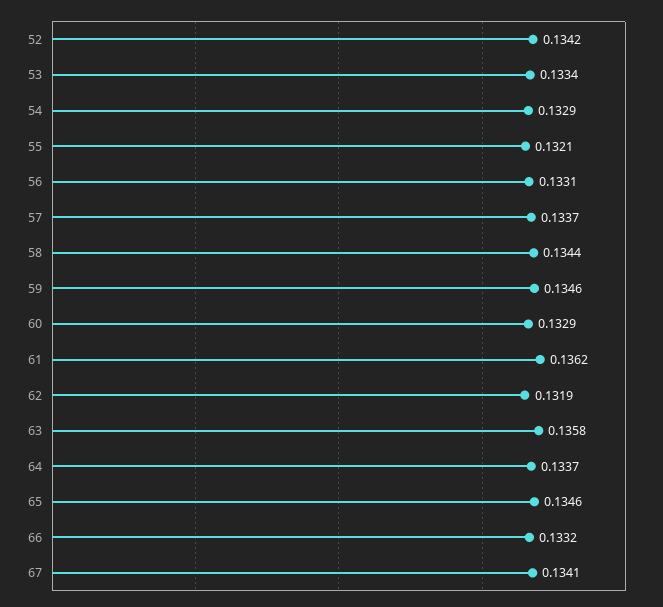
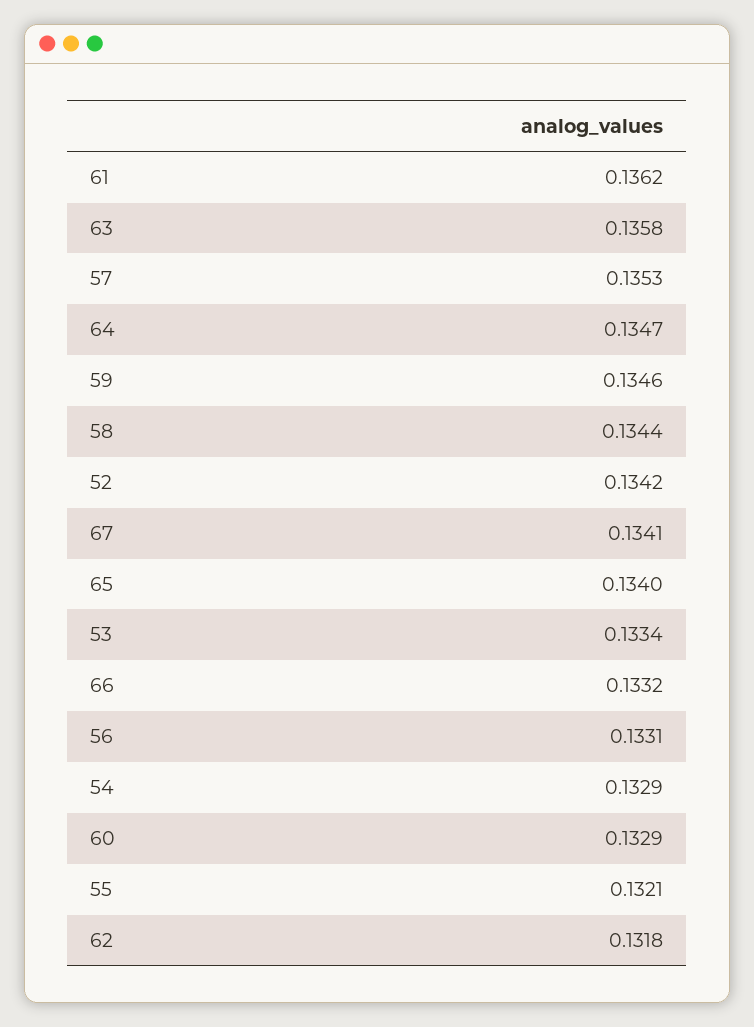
57: 0.1337 -> 0.1353
62: 0.1319 -> 0.1318
64: 0.1337 -> 0.1347
65: 0.1346 -> 0.134

